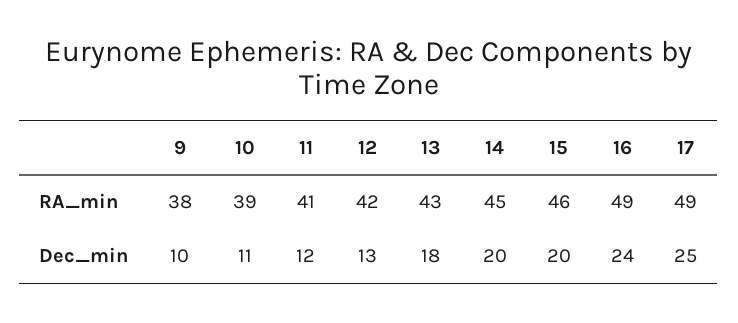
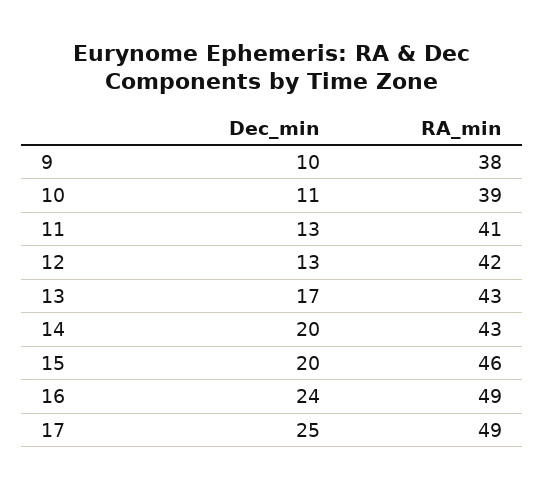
14, RA_min: 45 -> 43
11, Dec_min: 12 -> 13
13, Dec_min: 18 -> 17

